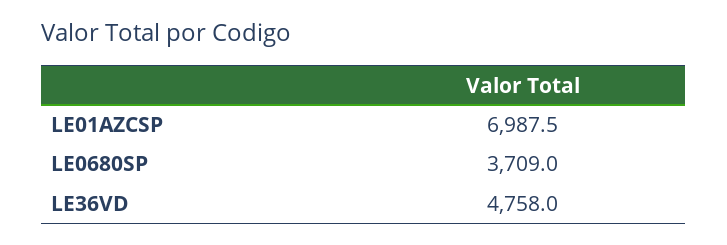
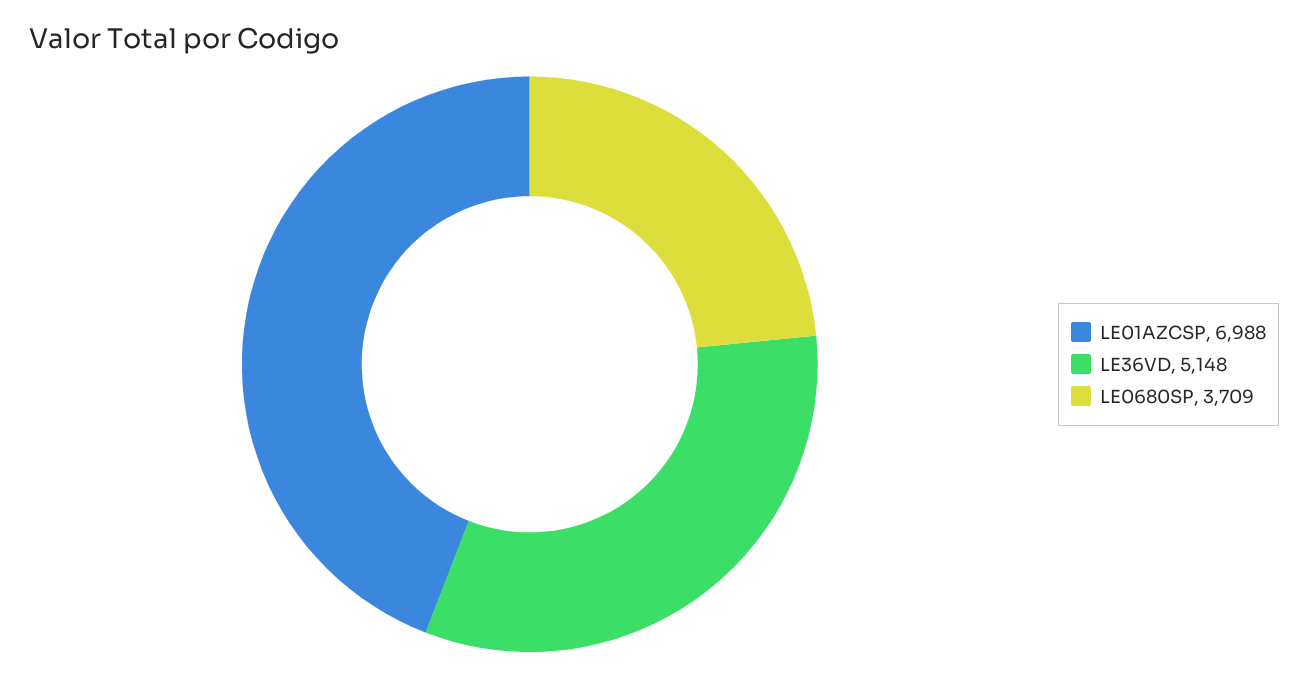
LE36VD: 4758 -> 5148

